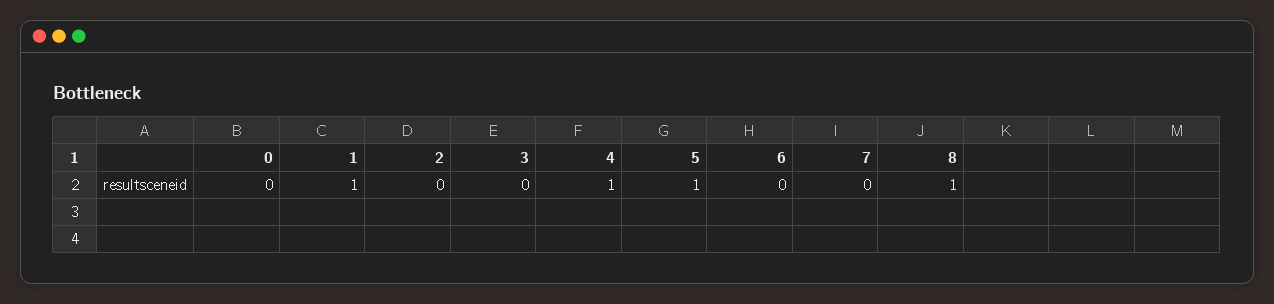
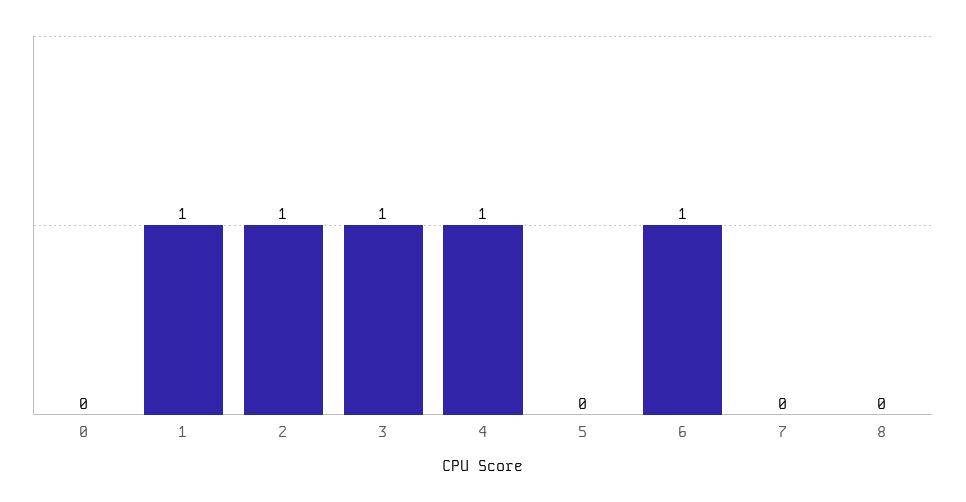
2: 0 -> 1
3: 0 -> 1
5: 1 -> 0
6: 0 -> 1
8: 1 -> 0

